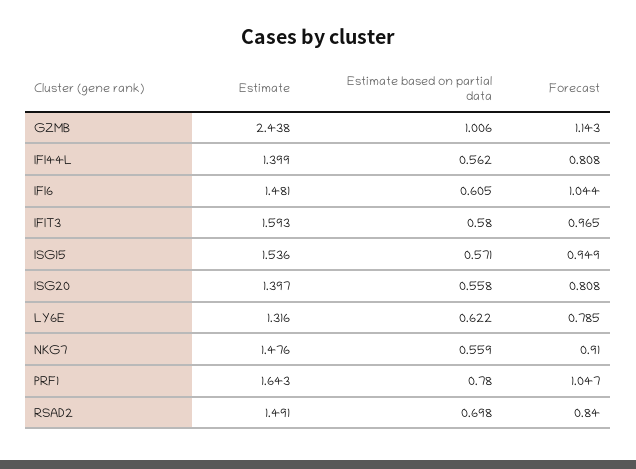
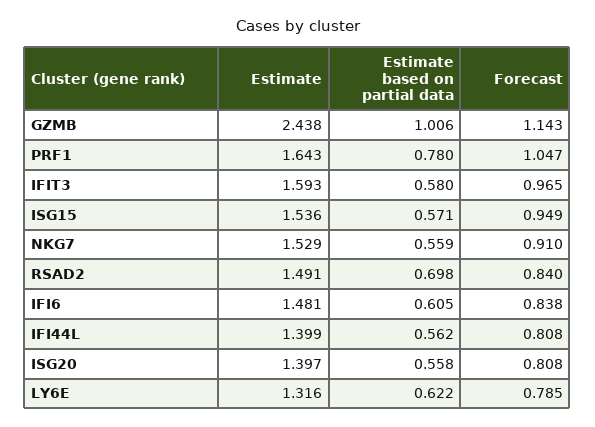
Forecast, IFI6: 1.044 -> 0.838
Estimate, NKG7: 1.476 -> 1.529

